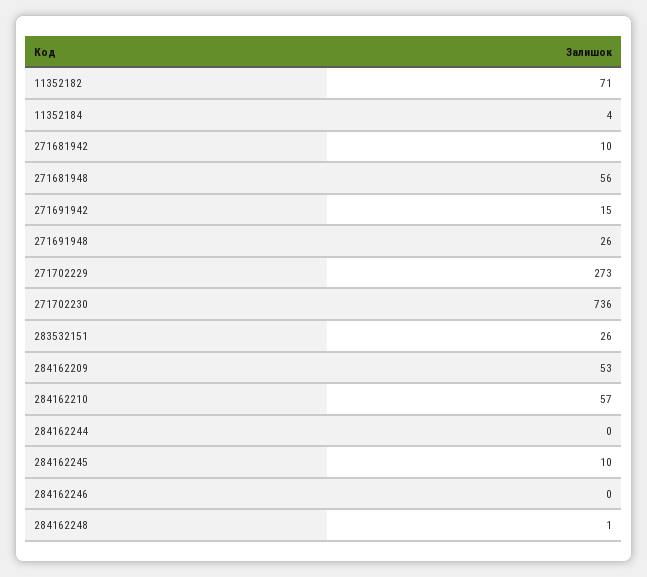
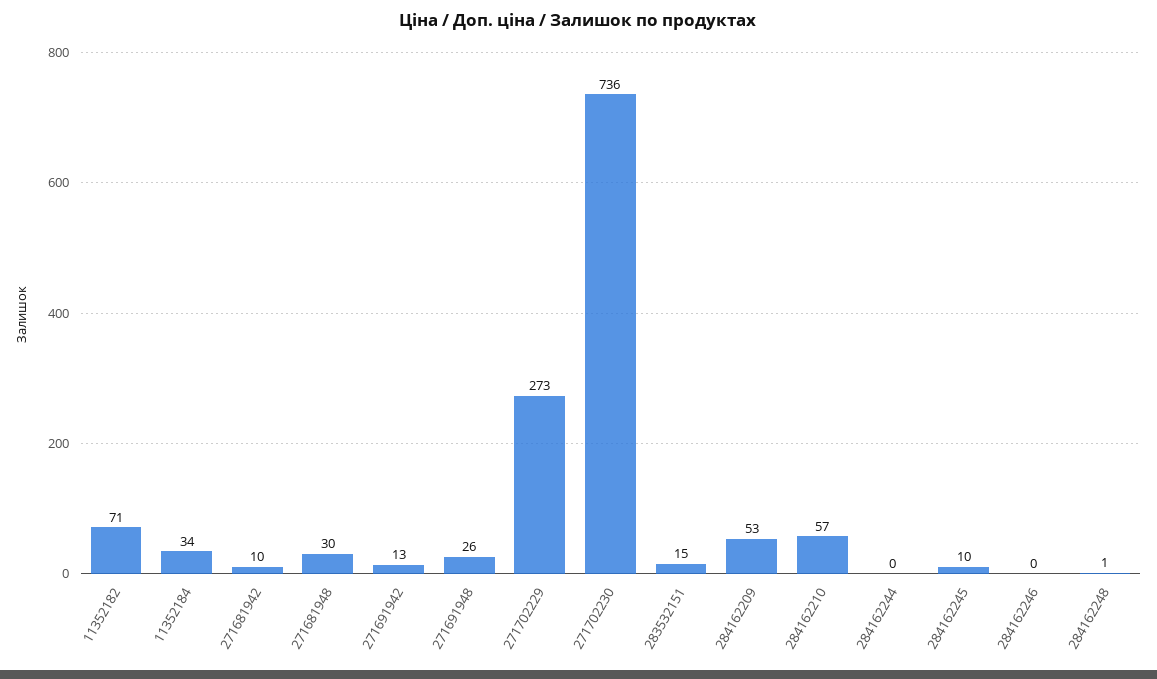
11352184: 4 -> 34
271681948: 56 -> 30
271691942: 15 -> 13
283532151: 26 -> 15

